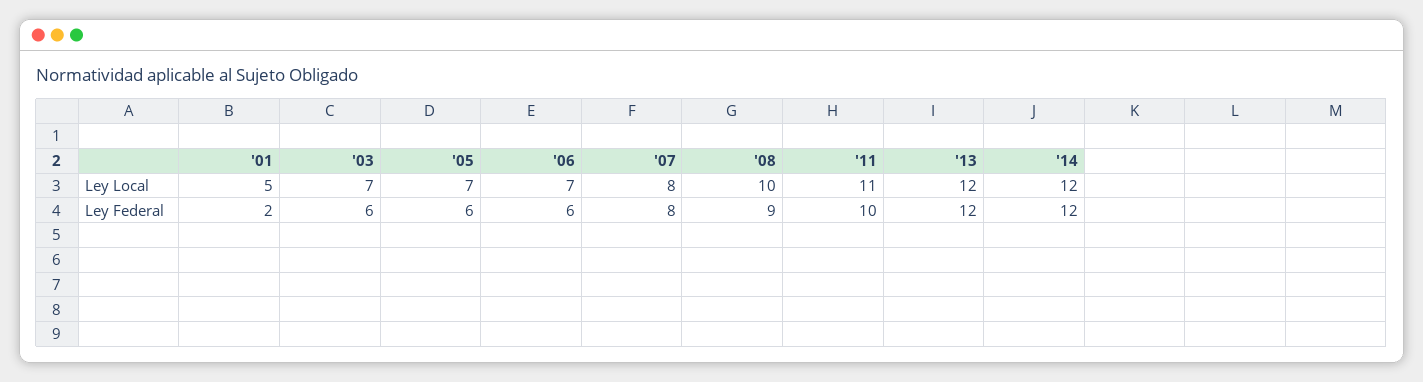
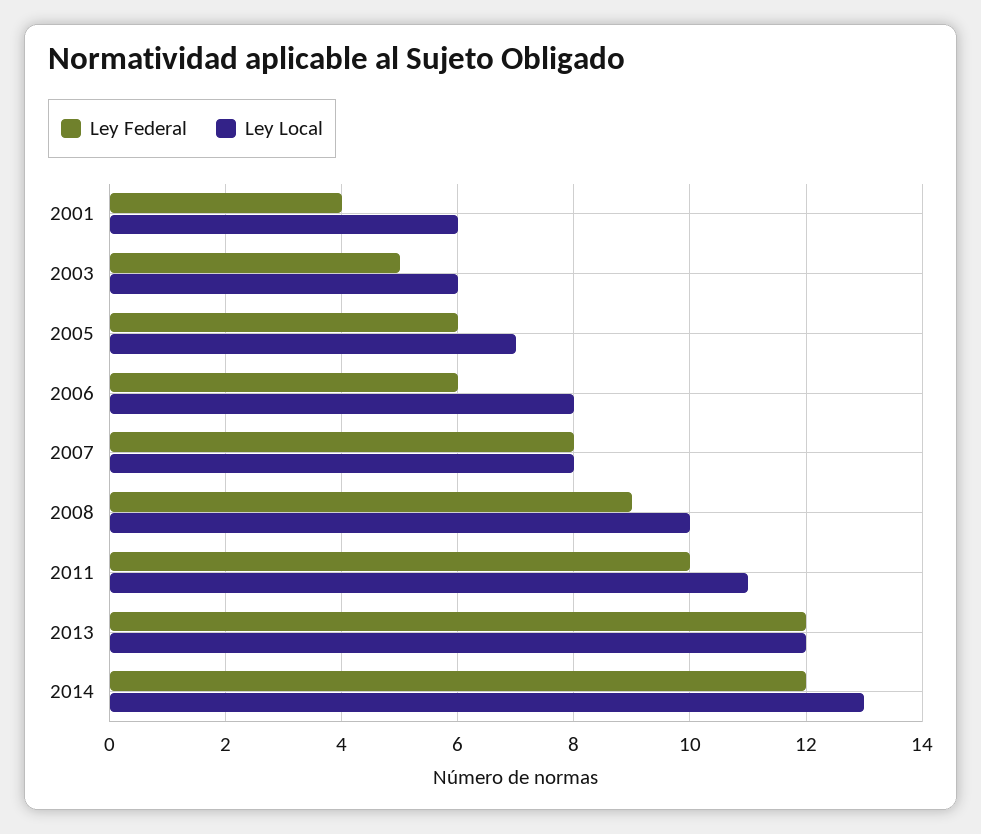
Ley Local, '01: 5 -> 6
Ley Local, '03: 7 -> 6
Ley Local, '06: 7 -> 8
Ley Local, '14: 12 -> 13
Ley Federal, '01: 2 -> 4
Ley Federal, '03: 6 -> 5

